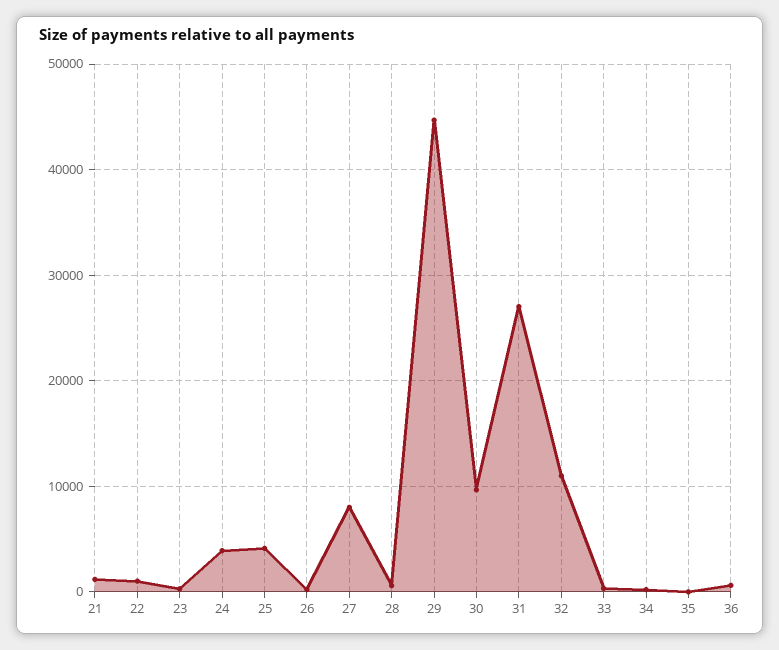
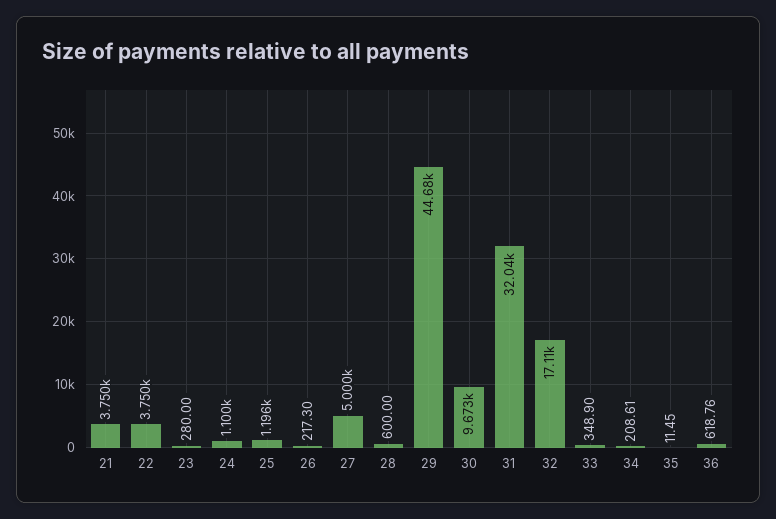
21: 1000 -> 3750
22: 1000 -> 3750
24: 4000 -> 1100
25: 4000 -> 1196
27: 8000 -> 5000
31: 27000 -> 32040
32: 11000 -> 17110

